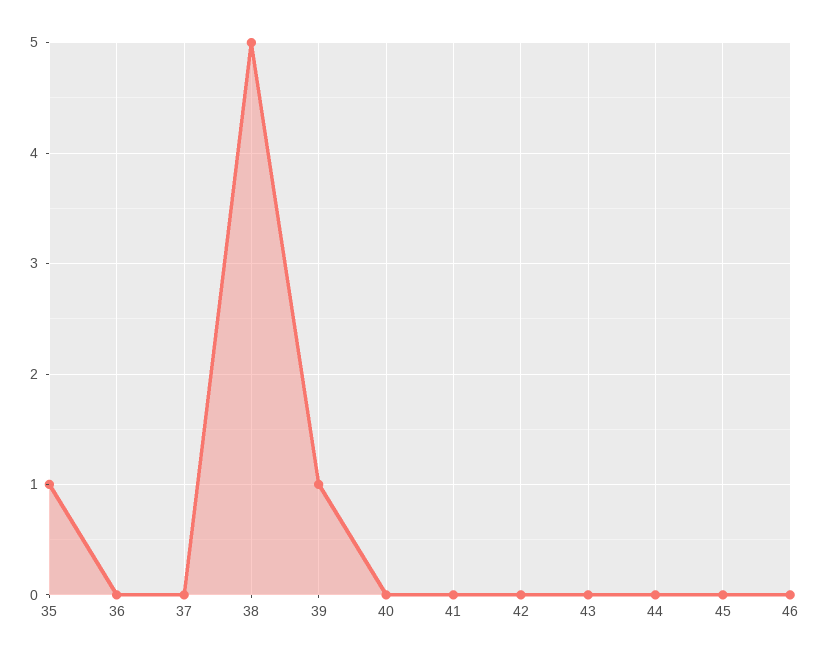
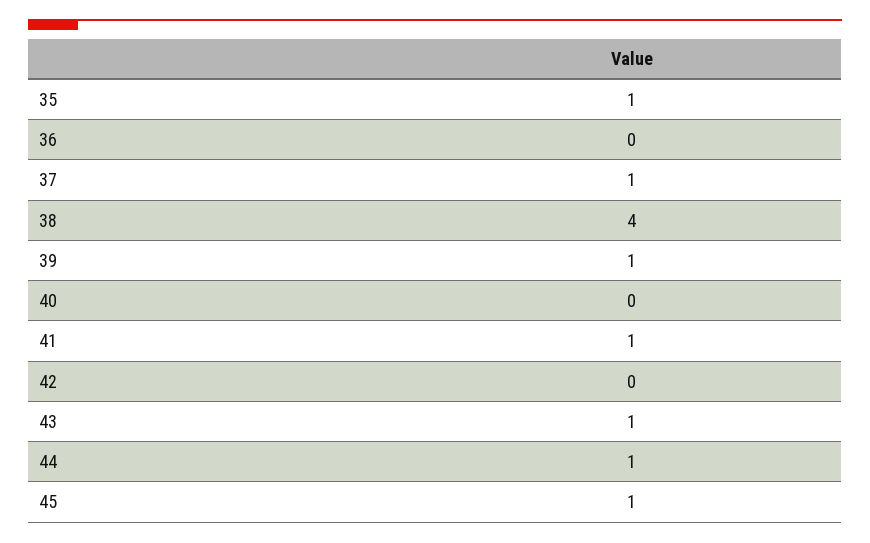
37: 0 -> 1
38: 5 -> 4
41: 0 -> 1
43: 0 -> 1
44: 0 -> 1
45: 0 -> 1
46: 0 -> none

